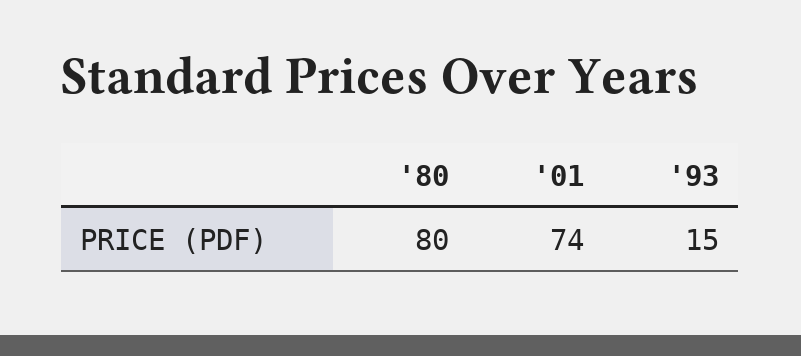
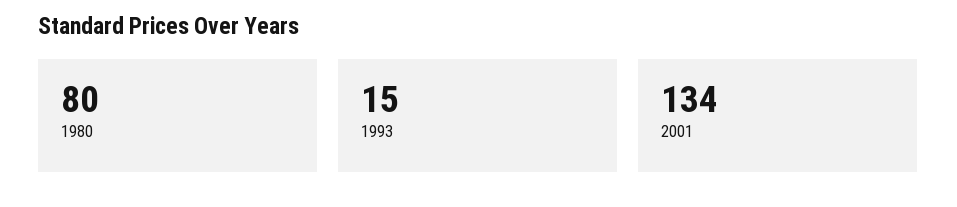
'01: 74 -> 134

